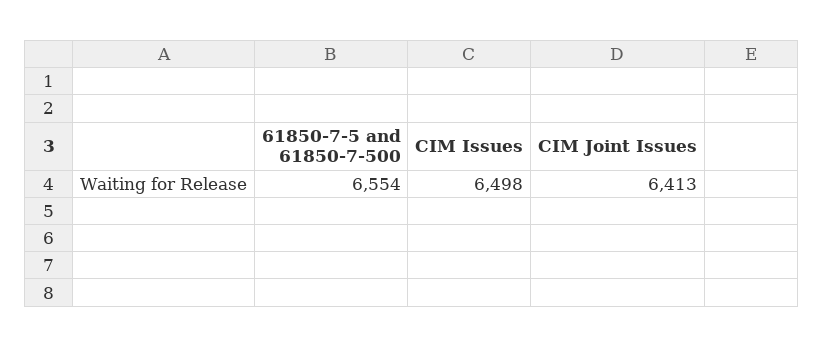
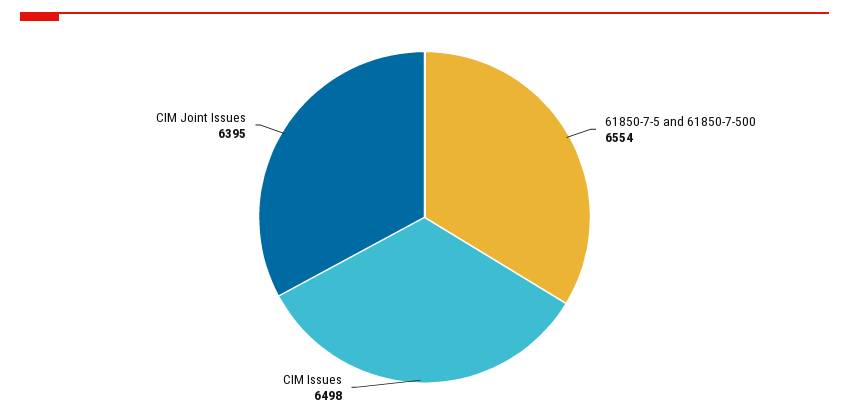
CIM Joint Issues: 6413 -> 6395

